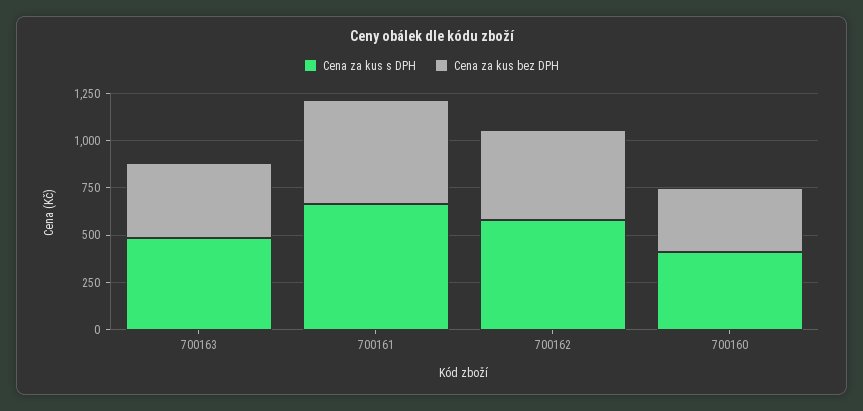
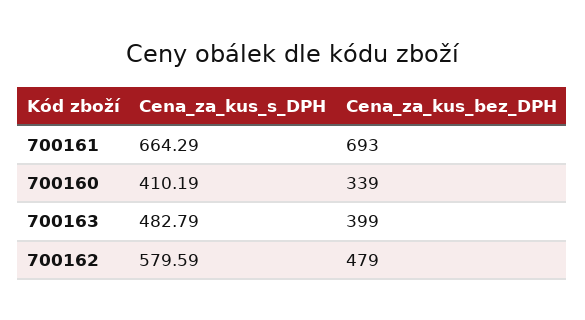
Cena za kus bez DPH, 700161: 550 -> 693

